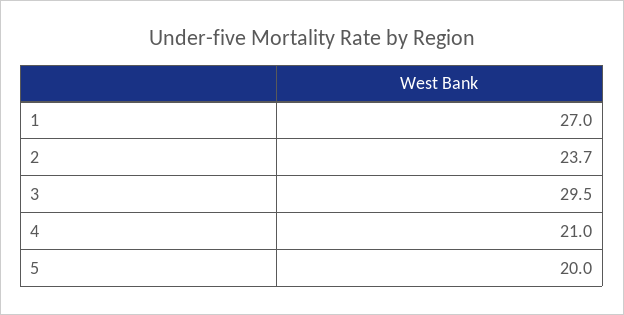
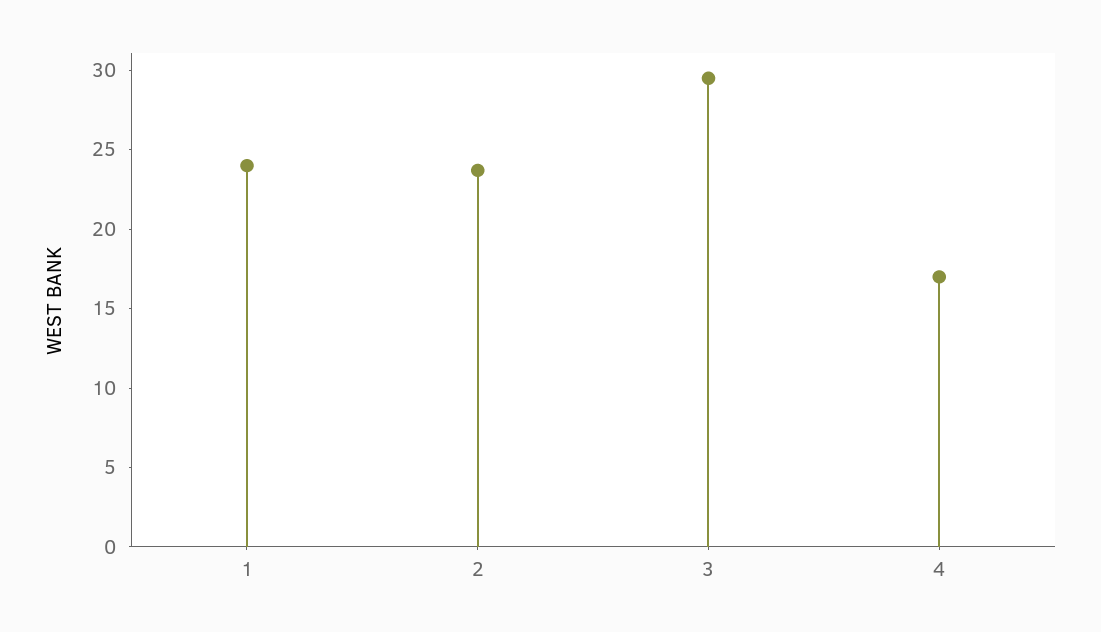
1: 27 -> 24
4: 21 -> 17
5: 20 -> none

